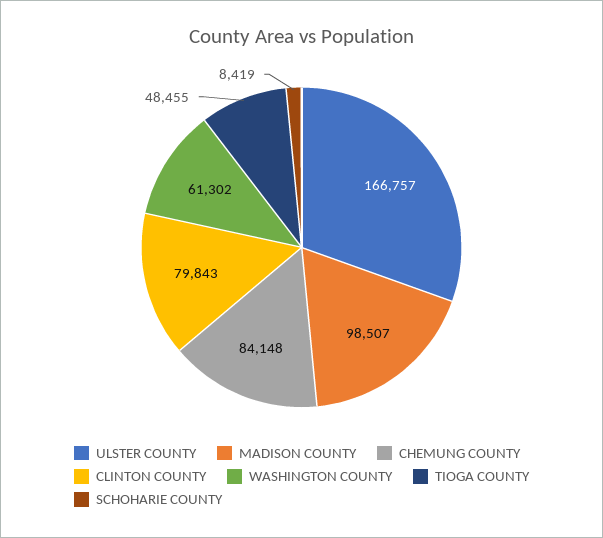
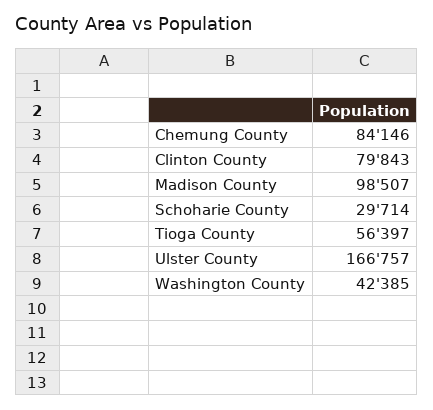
CHEMUNG COUNTY: 84148 -> 84146
WASHINGTON COUNTY: 61302 -> 42385
TIOGA COUNTY: 48455 -> 56397
SCHOHARIE COUNTY: 8419 -> 29714

